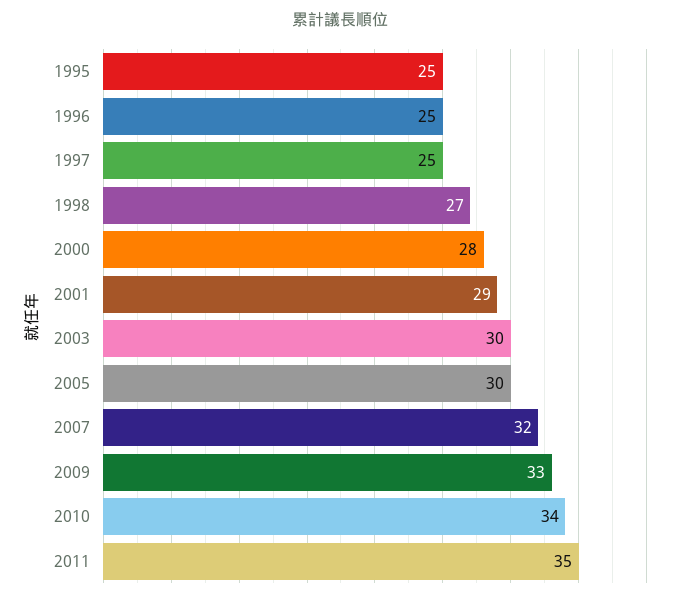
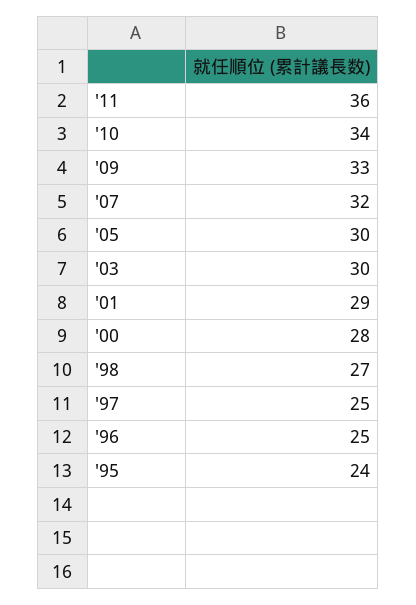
1995: 25 -> 24
2011: 35 -> 36

